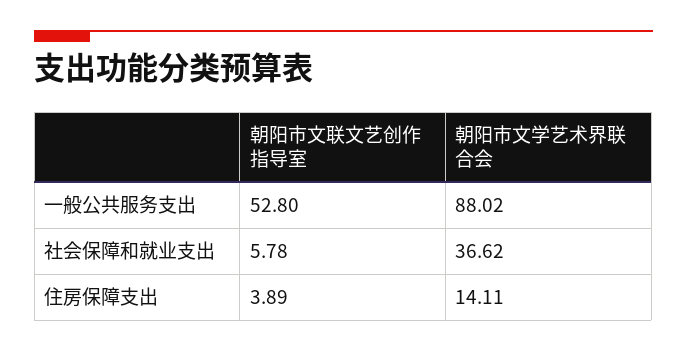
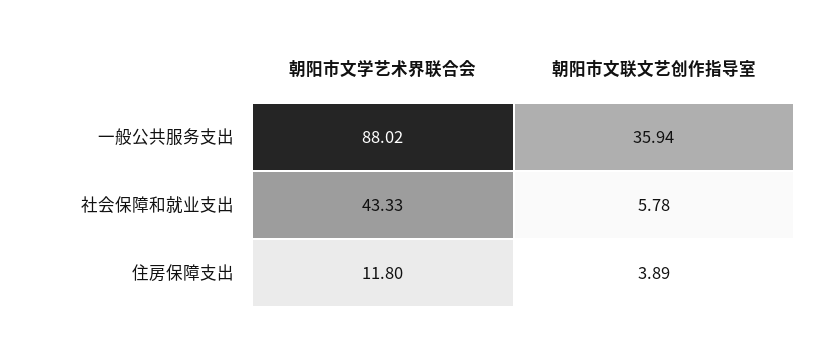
朝阳市文联文艺创作指导室, 一般公共服务支出: 52.8 -> 35.94
朝阳市文学艺术界联合会, 社会保障和就业支出: 36.62 -> 43.33
朝阳市文学艺术界联合会, 住房保障支出: 14.11 -> 11.8

